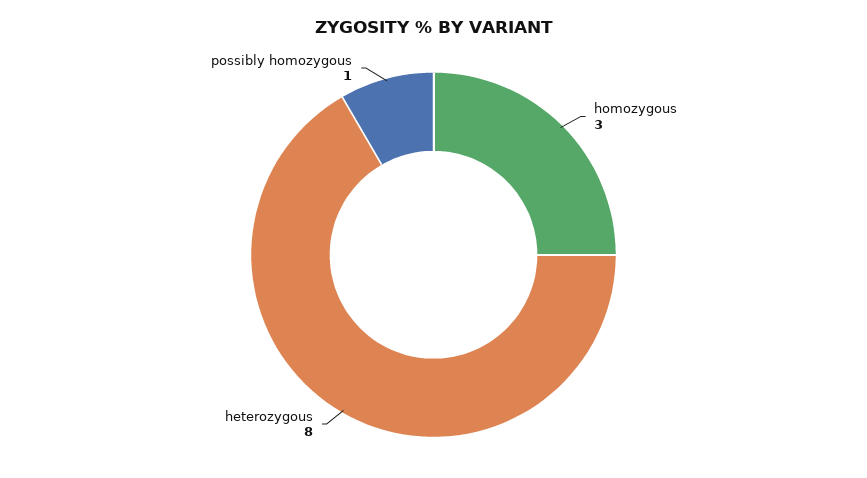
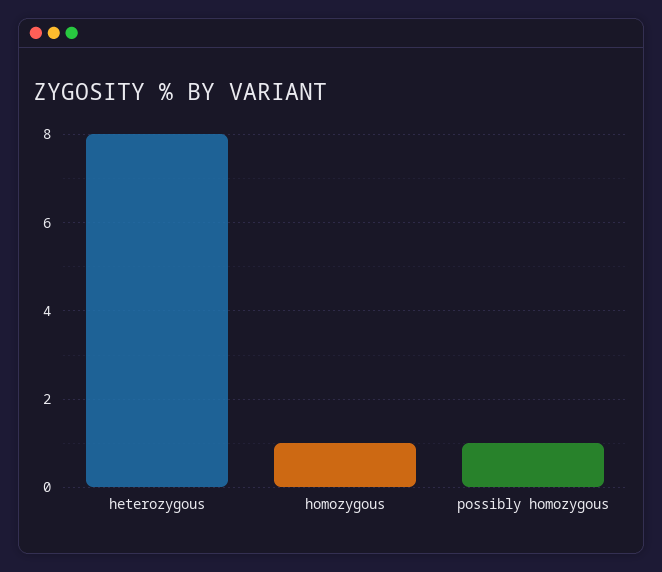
homozygous: 3 -> 1

